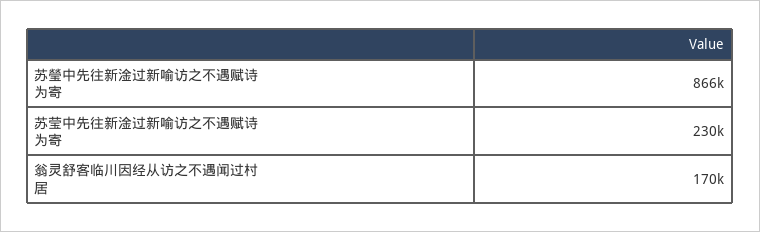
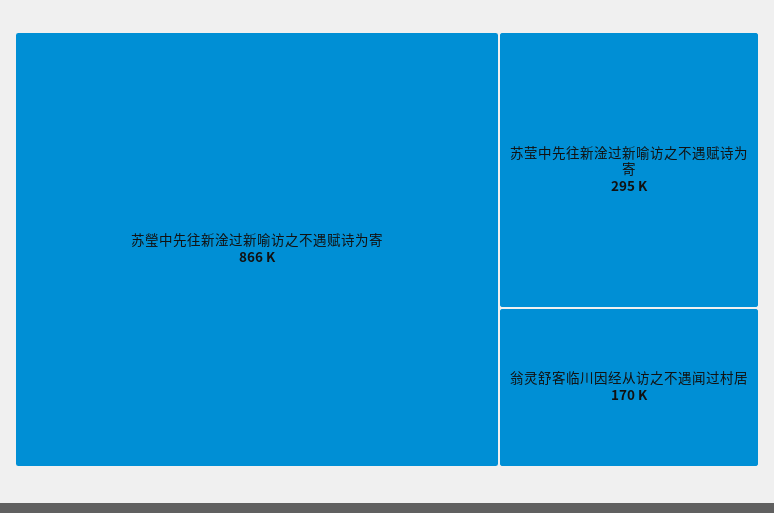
苏莹中先往新淦过新喻访之不遇赋诗为寄: 230000 -> 295000

